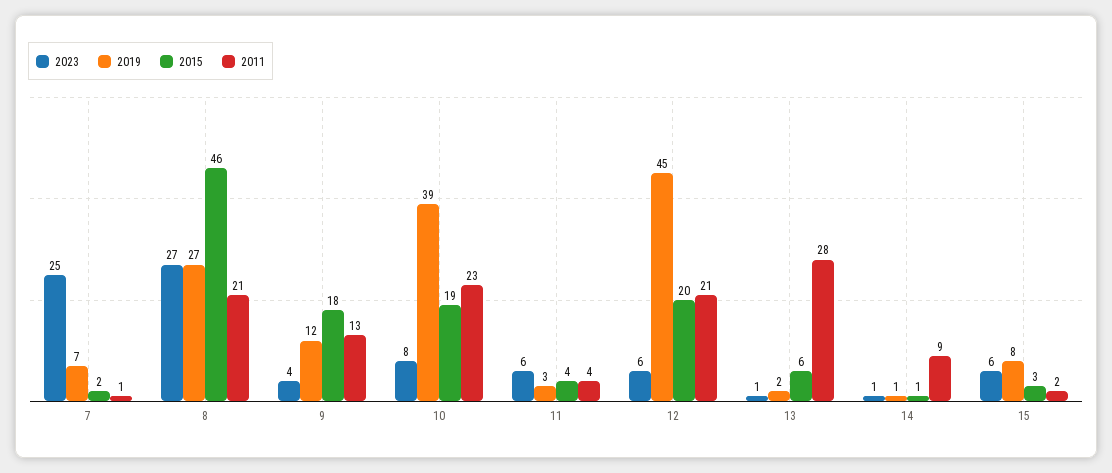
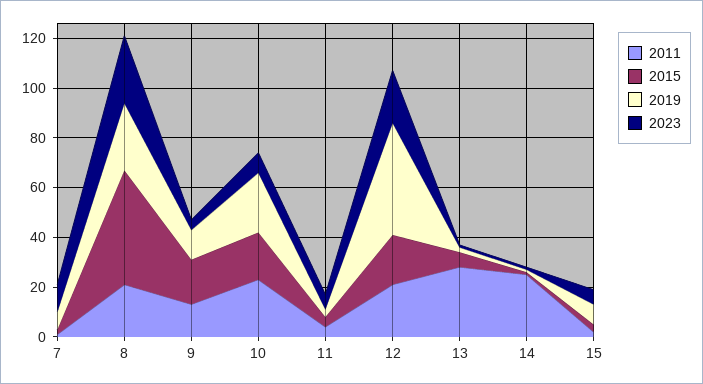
2023, 7: 25 -> 10
2019, 10: 39 -> 25
2023, 12: 6 -> 20
2011, 14: 9 -> 25

